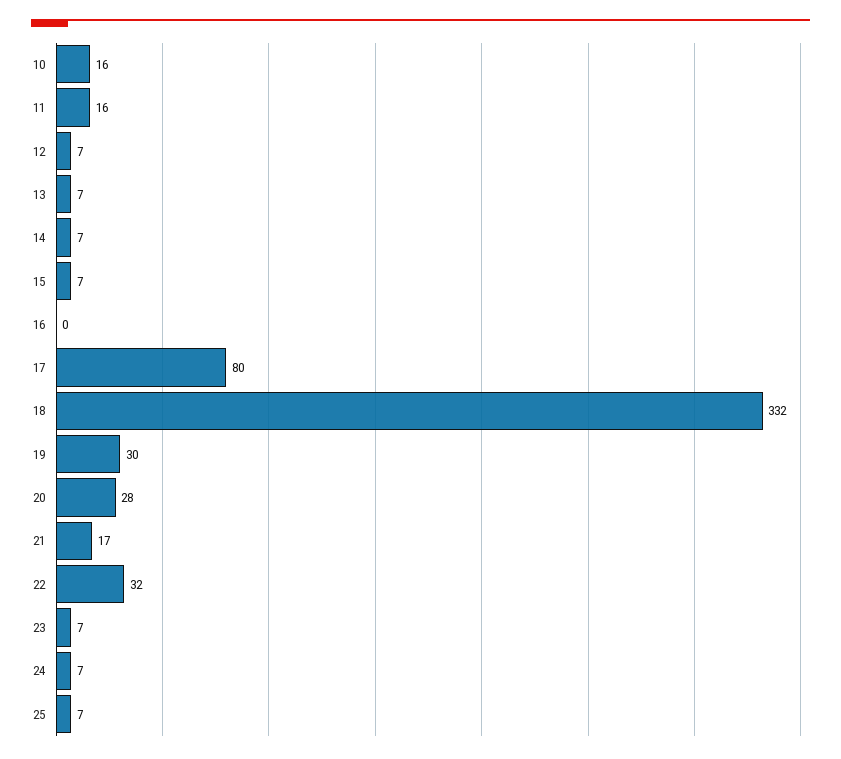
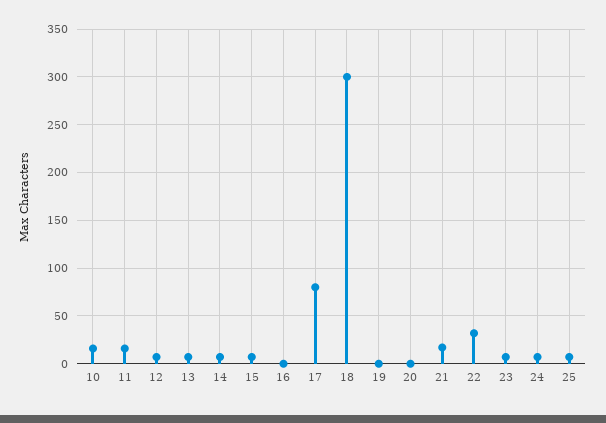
18: 332 -> 300
19: 30 -> 0
20: 28 -> 0

